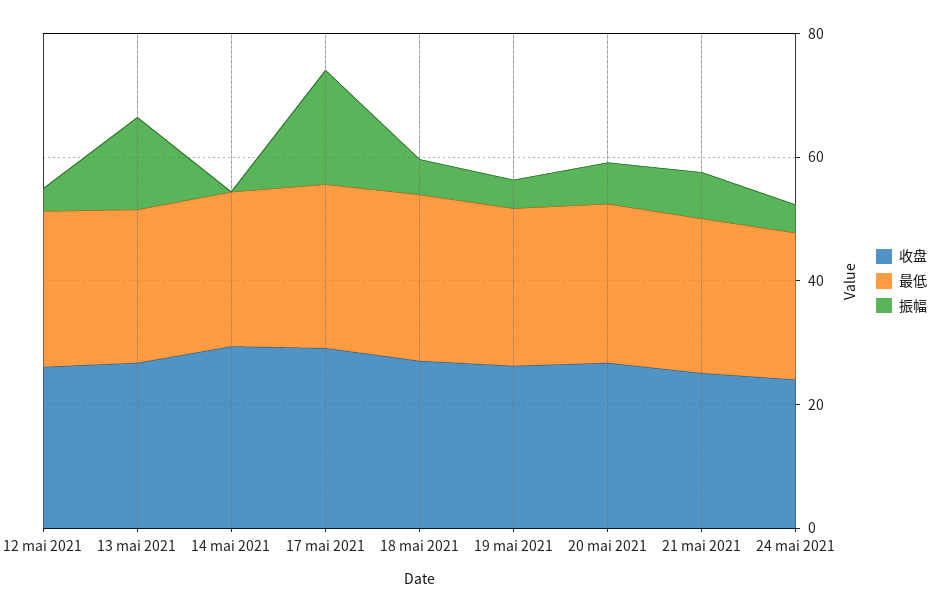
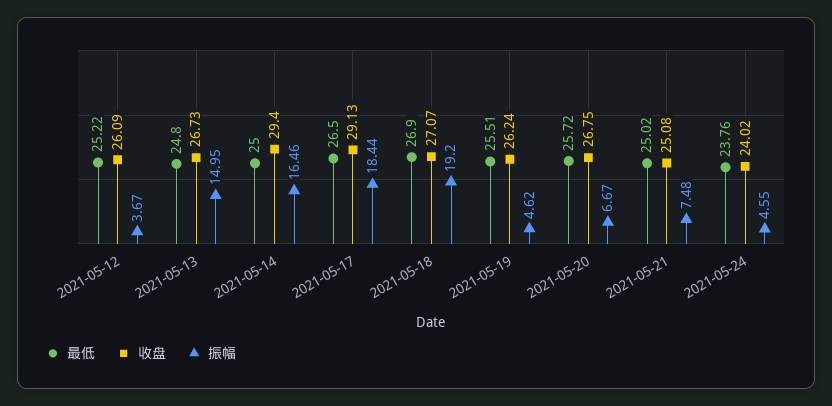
振幅, 14 mai 2021: 0 -> 16.46
振幅, 18 mai 2021: 5 -> 19.2

